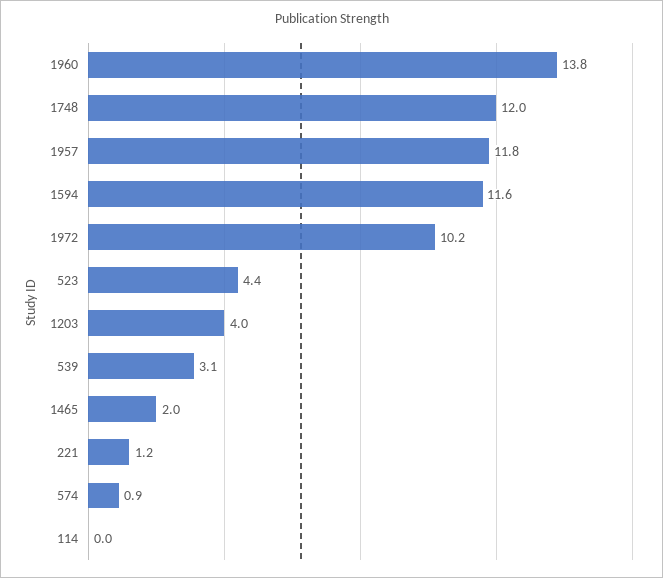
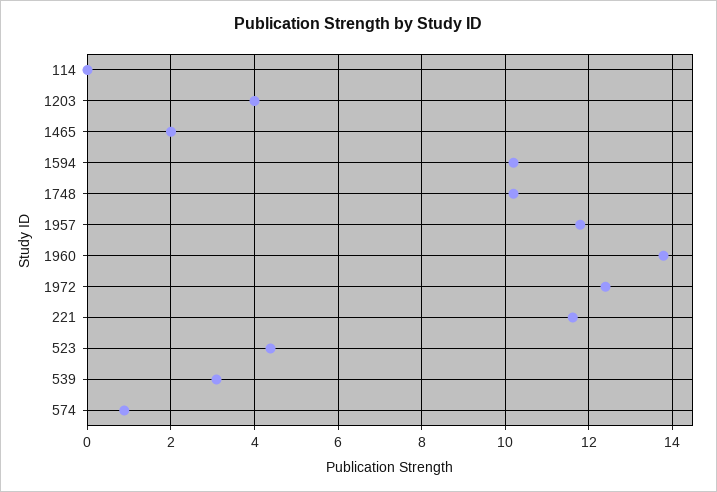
1748: 12 -> 10.2
1594: 11.6 -> 10.2
1972: 10.2 -> 12.4
221: 1.2 -> 11.6

